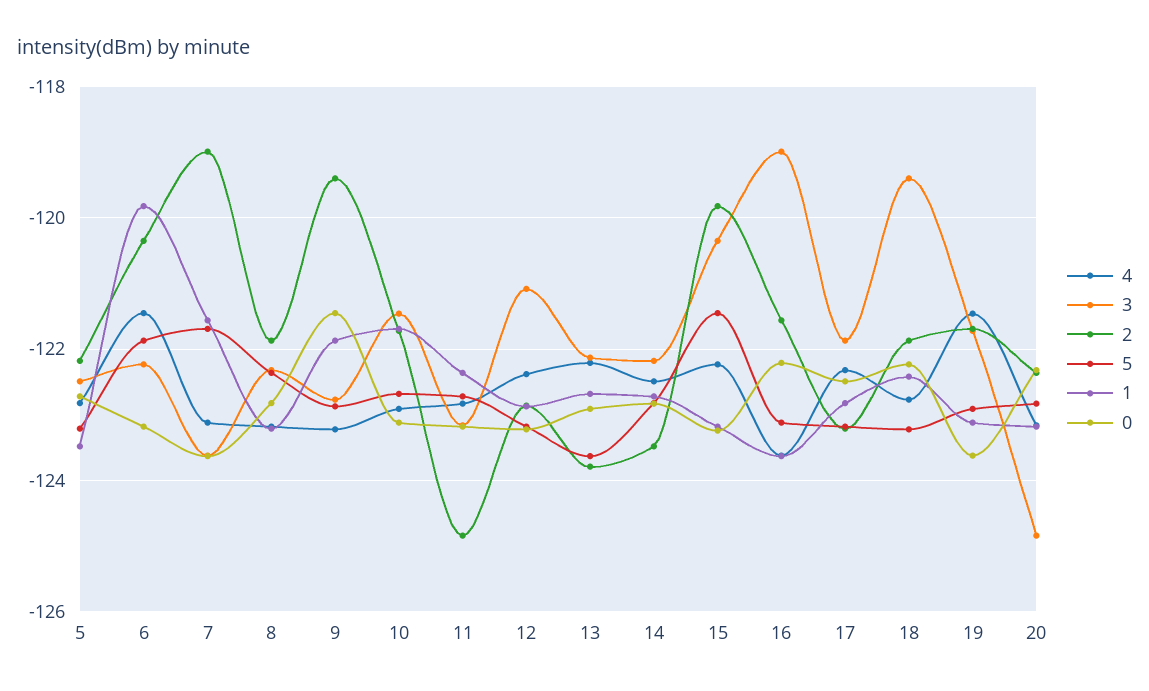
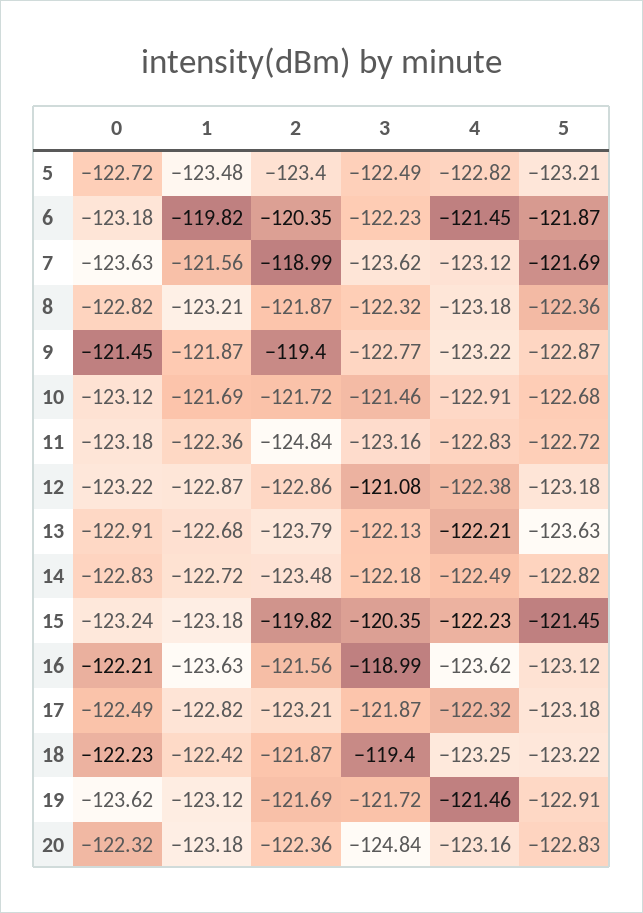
2, 5: -122.2 -> -123.4
4, 18: -122.8 -> -123.25

